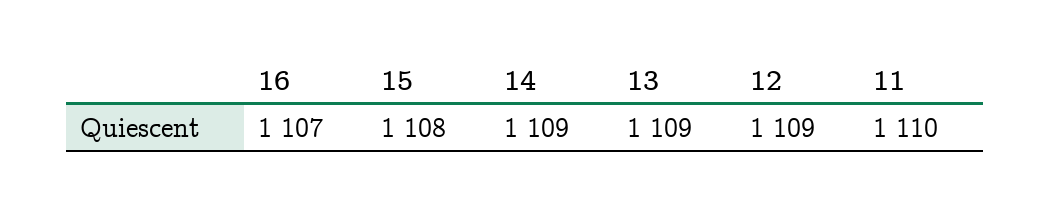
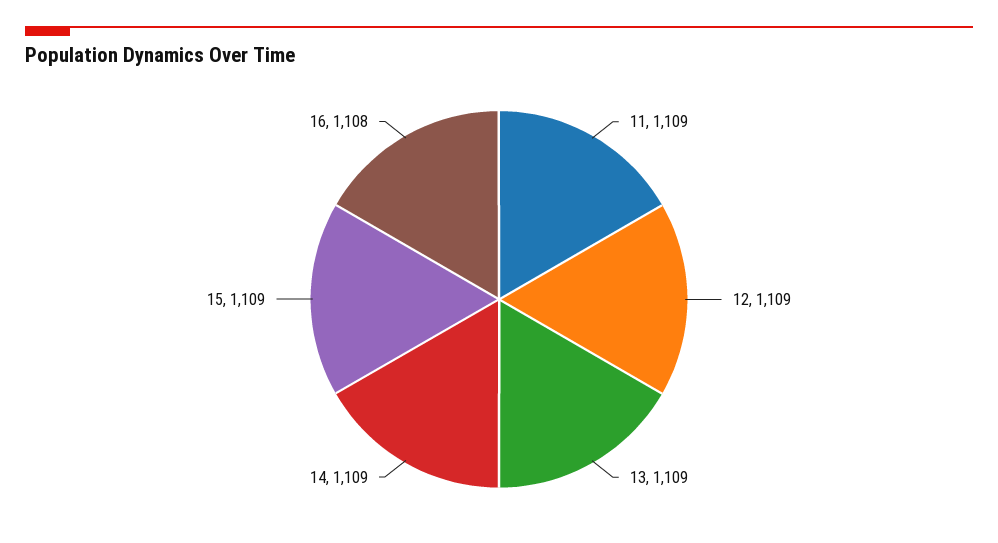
16: 1107 -> 1108
15: 1108 -> 1109
11: 1110 -> 1109

